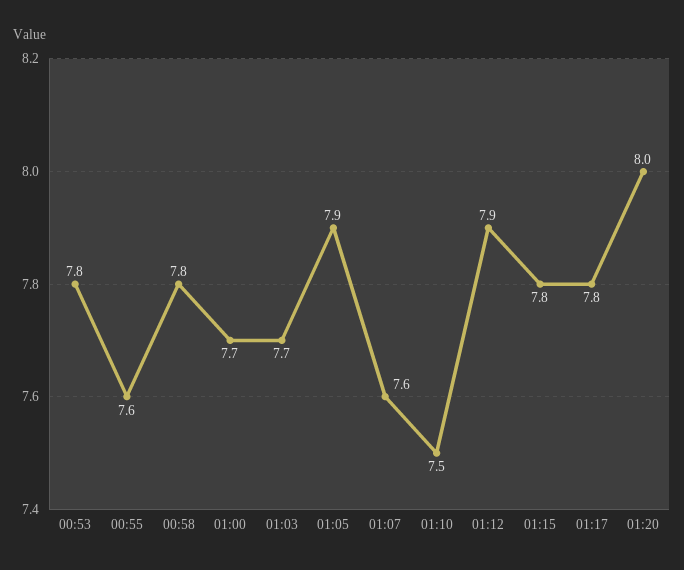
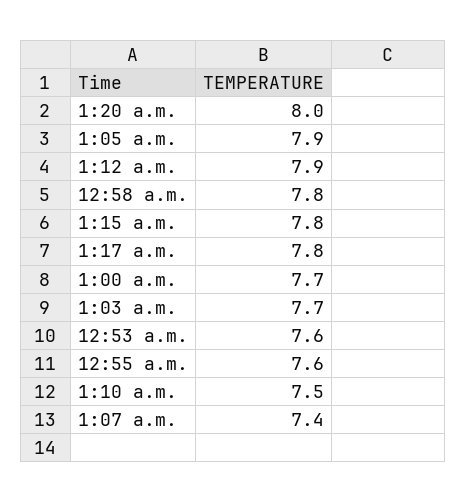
00:53: 7.8 -> 7.6
01:07: 7.6 -> 7.4

